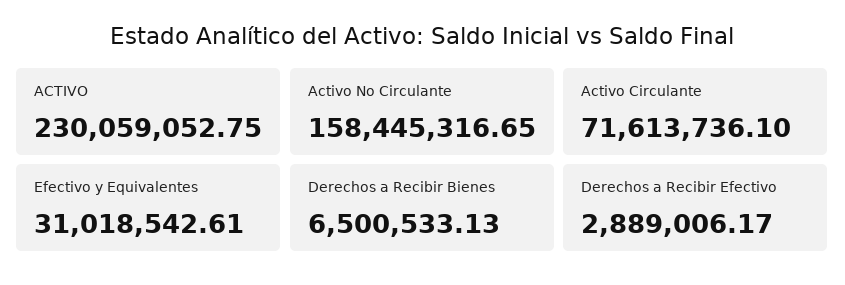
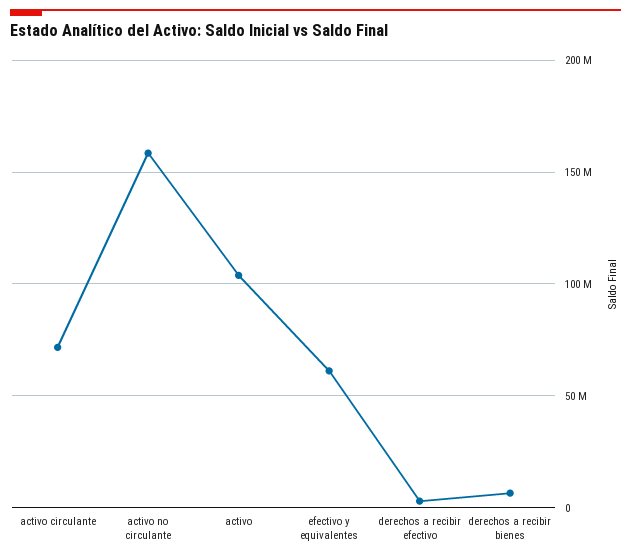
ACTIVO: 230059052.75 -> 105000000
Efectivo y Equivalentes: 31018542.61 -> 60000000

